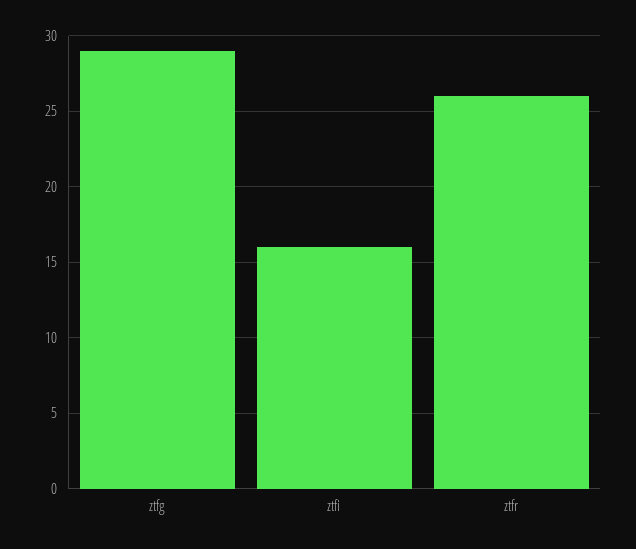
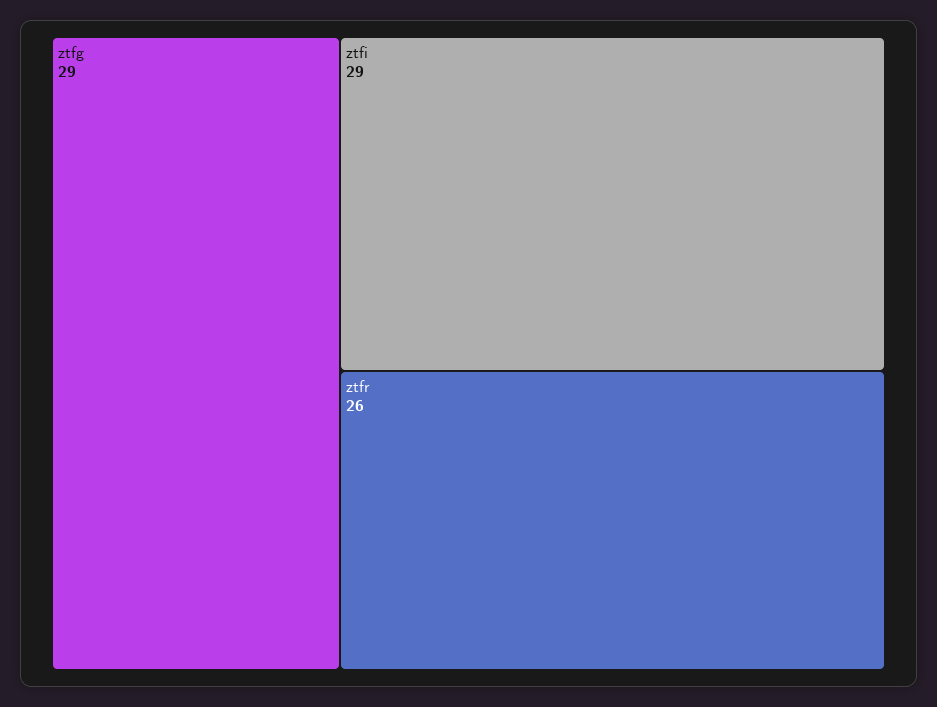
ztfi: 16 -> 29

